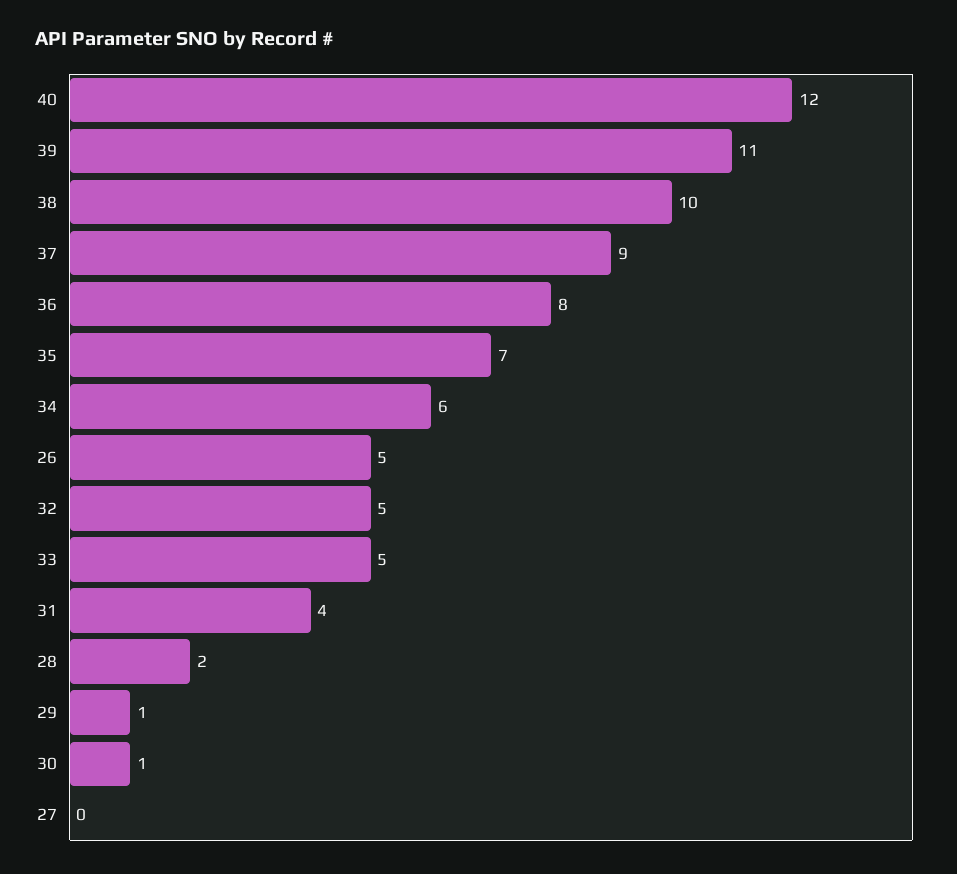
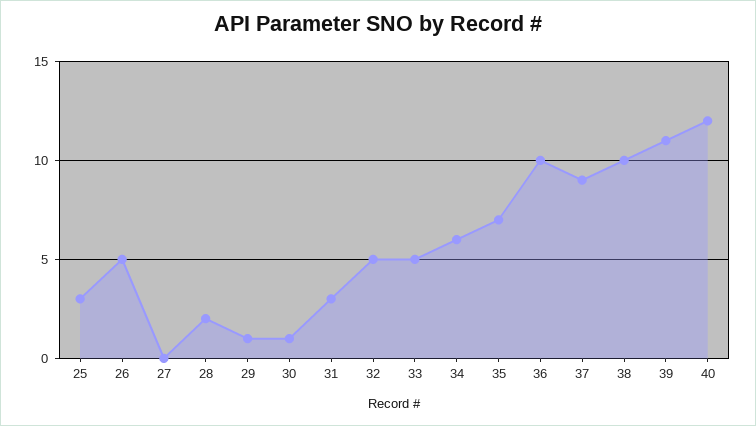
36: 8 -> 10
31: 4 -> 3
25: none -> 3

